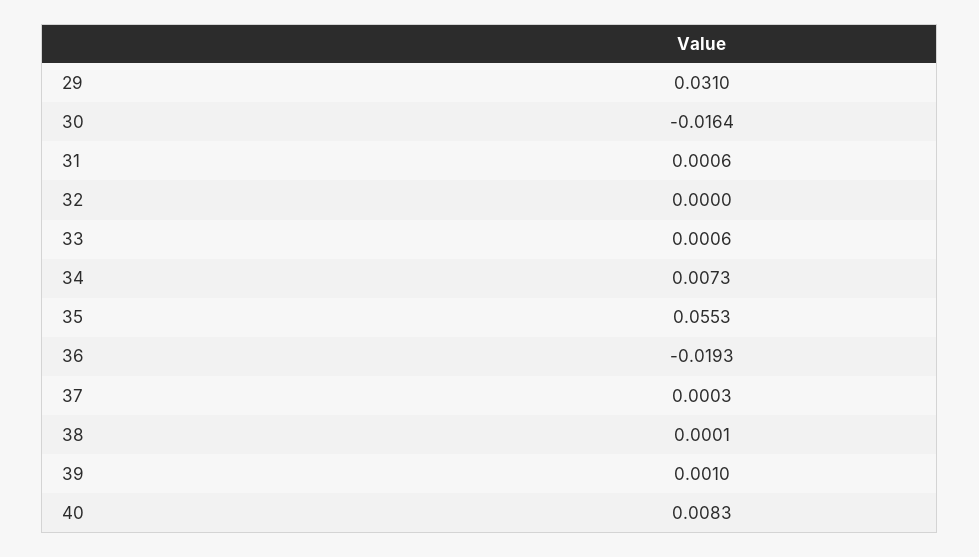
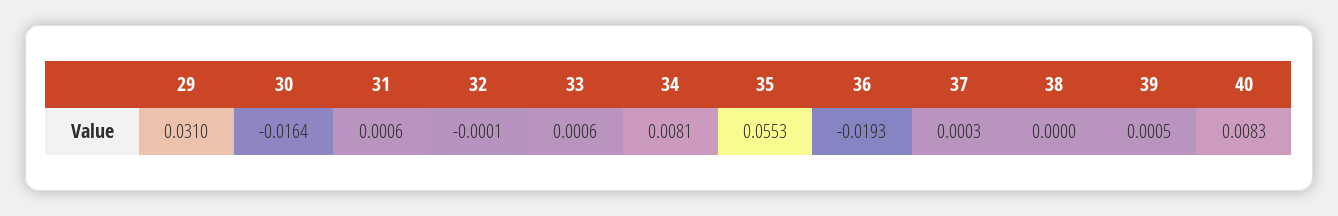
32: 0 -> -0.0001
34: 0.0073 -> 0.0081
38: 0.0001 -> 0
39: 0.001 -> 0.0005

